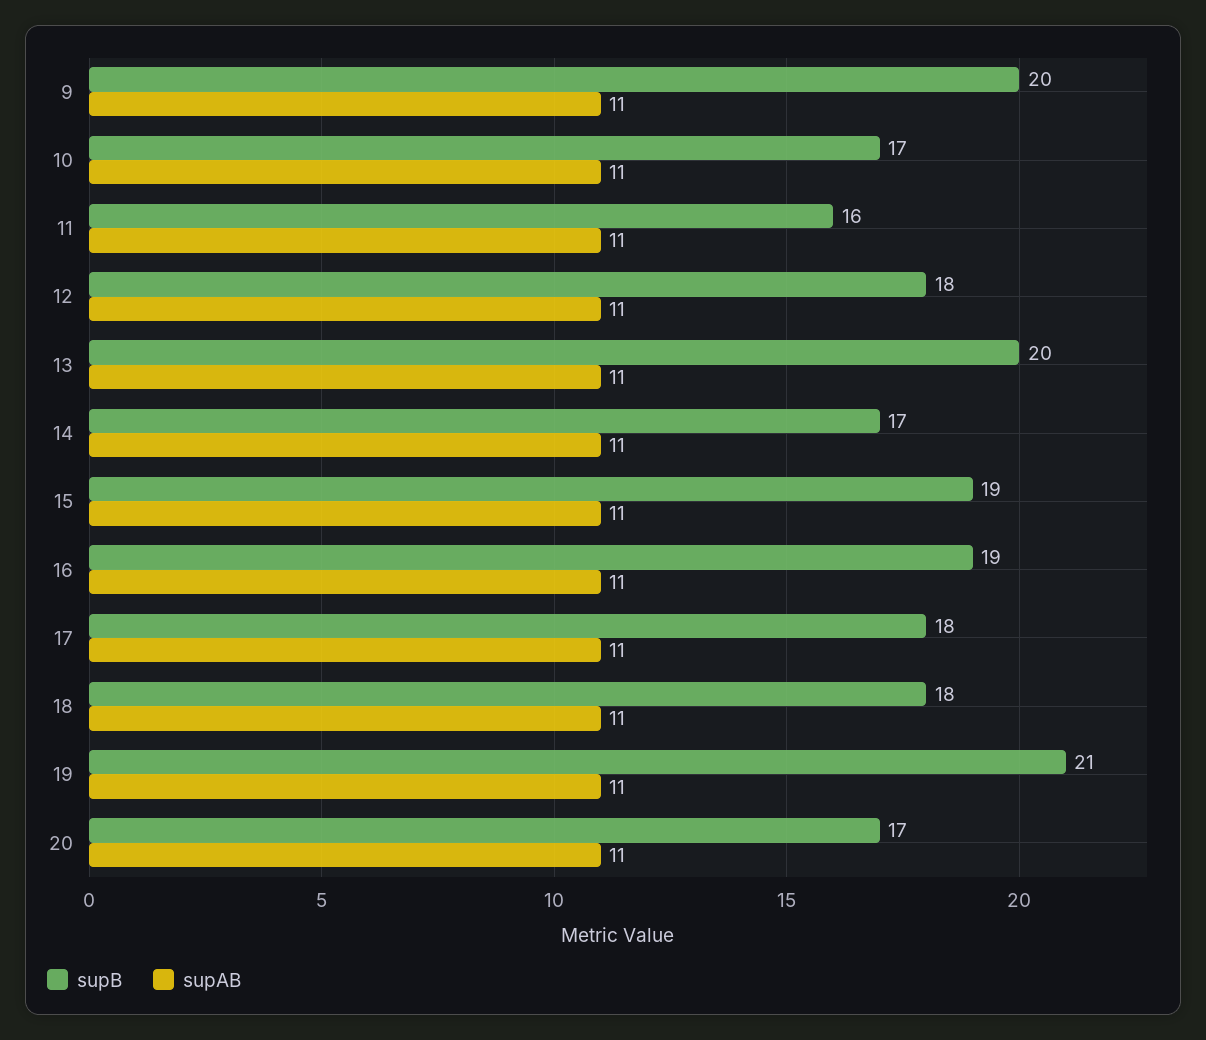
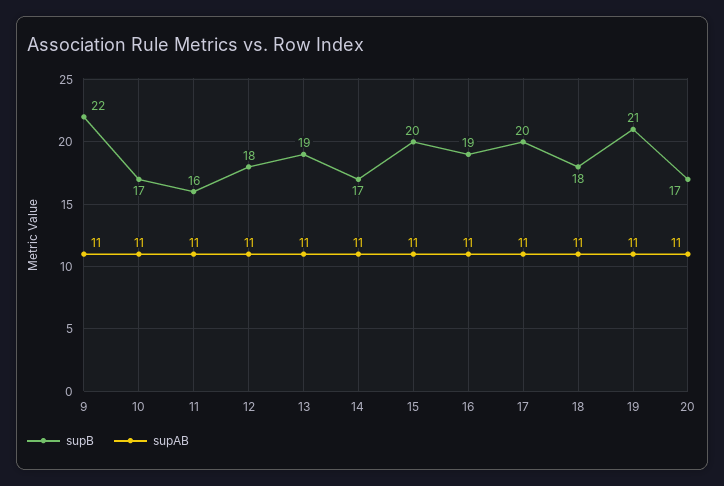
supB, 9: 20 -> 22
supB, 13: 20 -> 19
supB, 15: 19 -> 20
supB, 17: 18 -> 20

